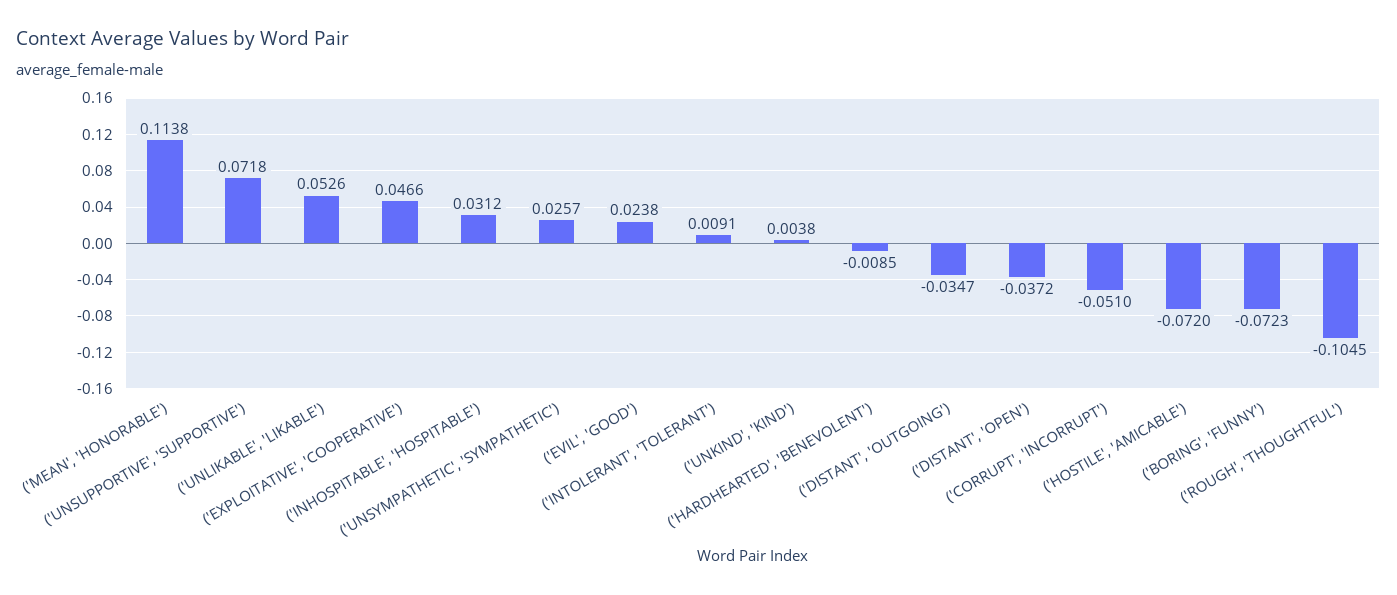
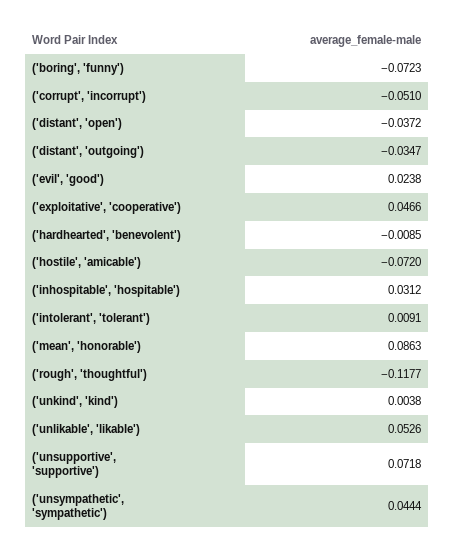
('MEAN', 'HONORABLE'): 0.1138 -> 0.0863
('UNSYMPATHETIC', 'SYMPATHETIC'): 0.0257 -> 0.0444
('ROUGH', 'THOUGHTFUL'): -0.1045 -> -0.1177

